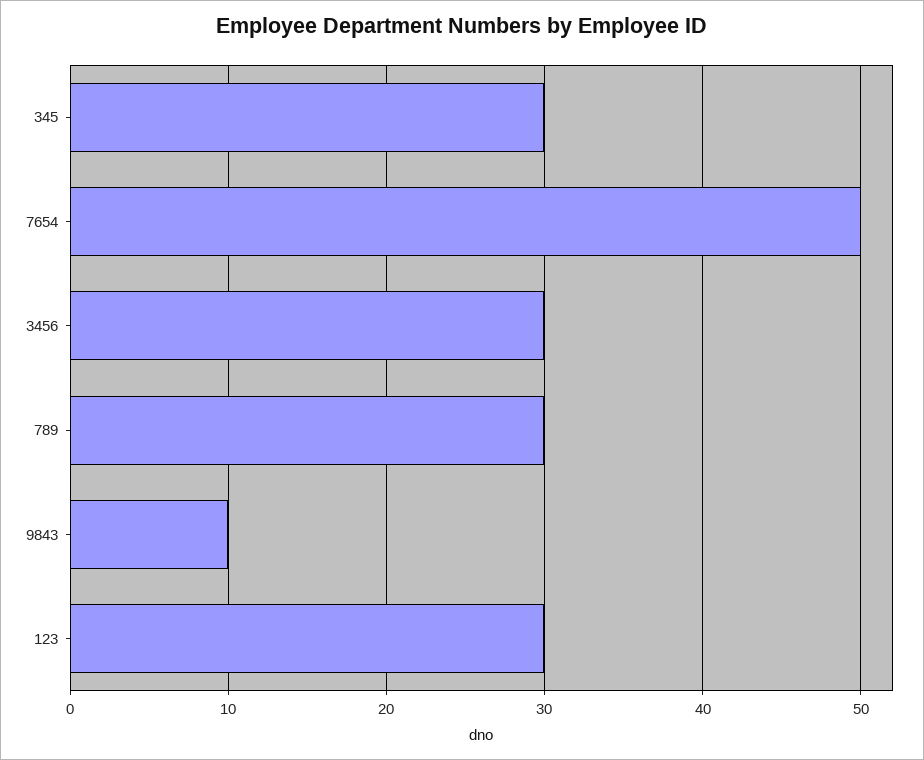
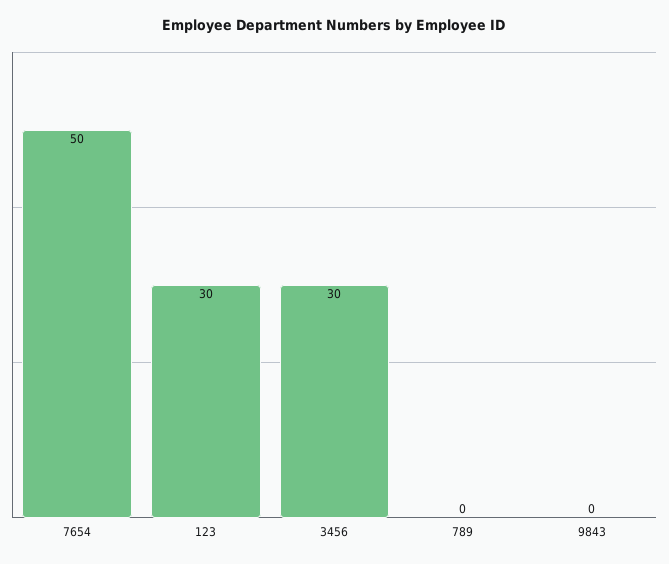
345: 30 -> none
789: 30 -> 0
9843: 10 -> 0

